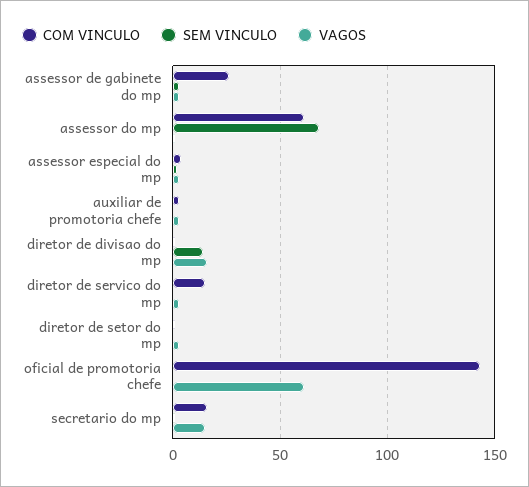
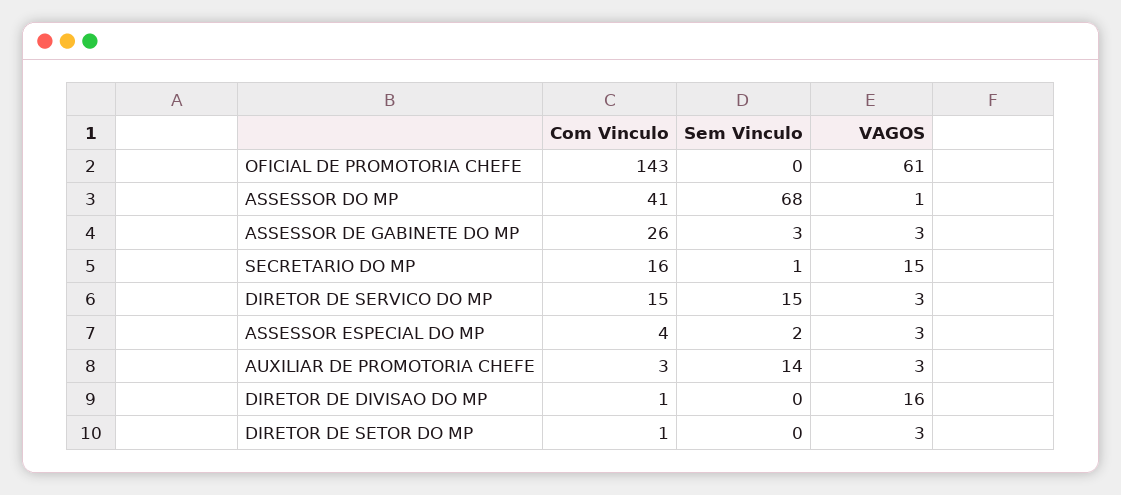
COM VINCULO, assessor do mp: 60 -> 41
SEM VINCULO, auxiliar de promotoria chefe: 0 -> 14
SEM VINCULO, diretor de divisao do mp: 15 -> 0
SEM VINCULO, diretor de servico do mp: 0 -> 15

